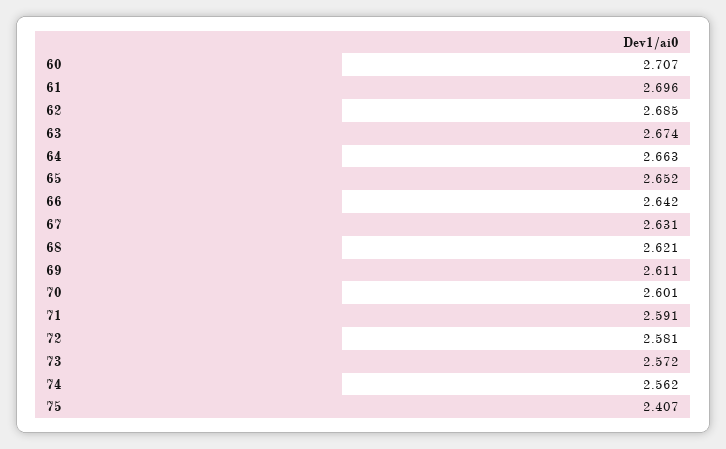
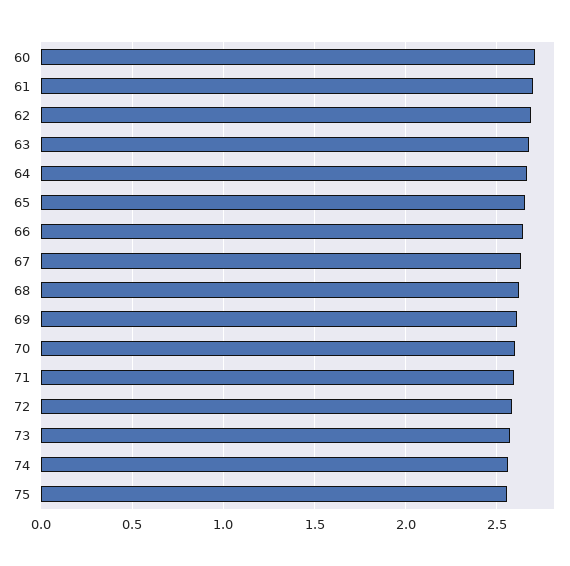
75: 2.407 -> 2.55

